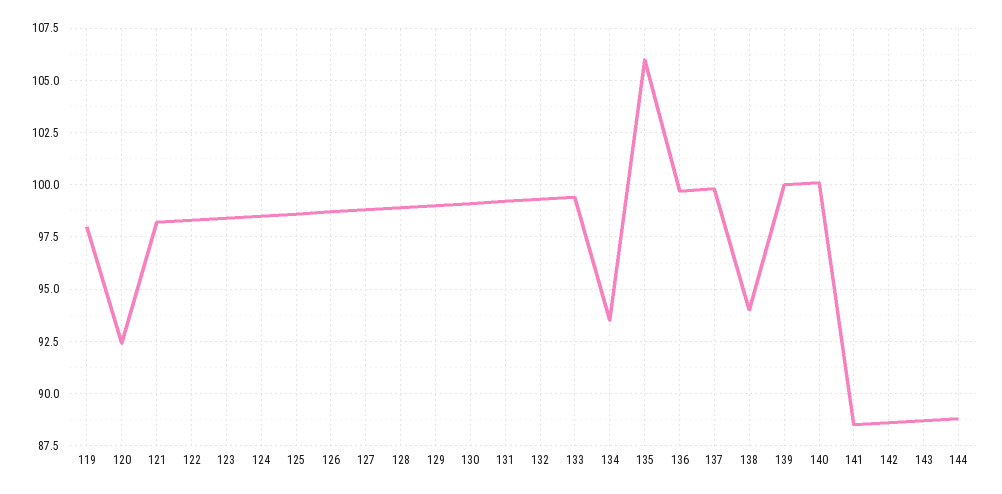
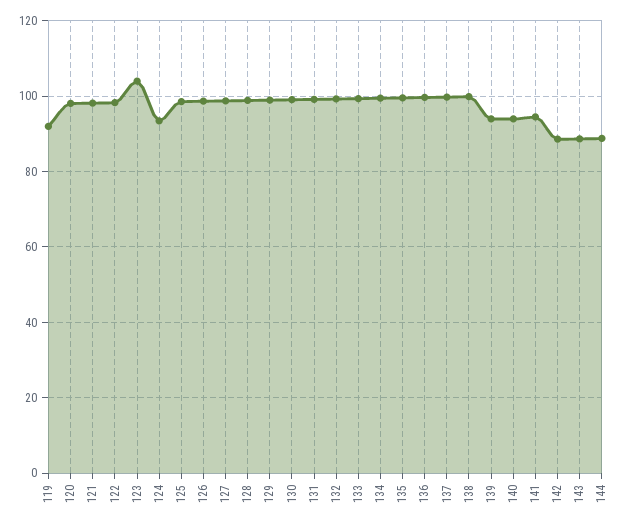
119: 98 -> 92
120: 92.5 -> 98
123: 98.5 -> 104
124: 98.5 -> 94
134: 93.5 -> 100
135: 106 -> 100
138: 94 -> 100
139: 100 -> 94
140: 100 -> 94
141: 88.5 -> 94

